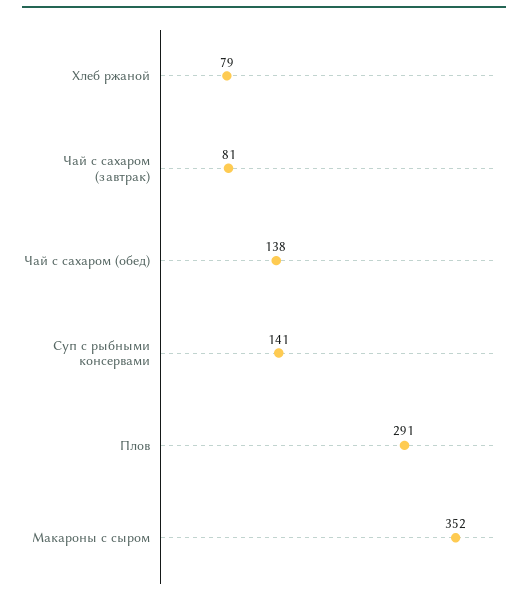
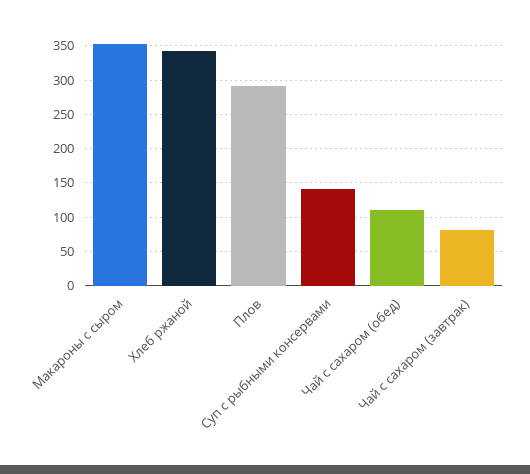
Хлеб ржаной: 79 -> 340
Чай с сахаром (обед): 138 -> 110

